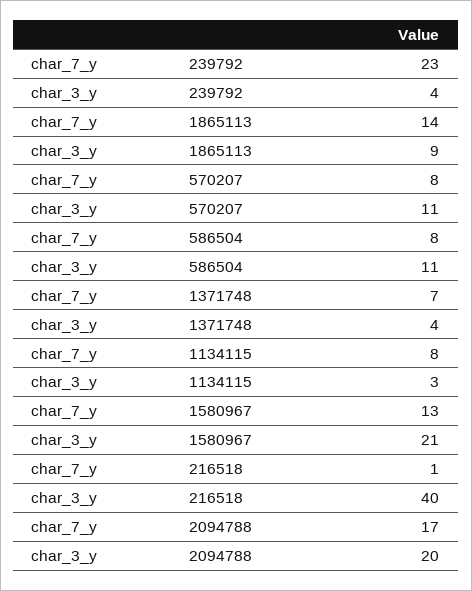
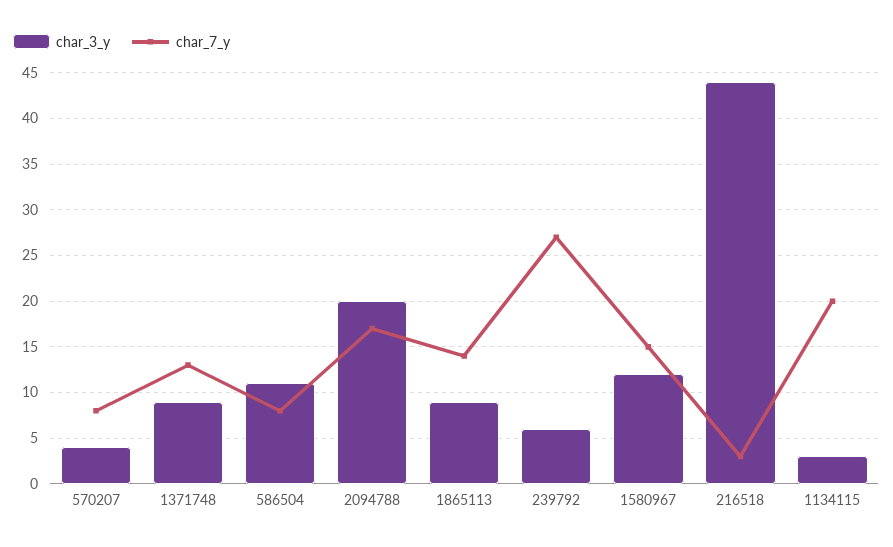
char_7_y, 239792: 23 -> 27
char_3_y, 239792: 4 -> 6
char_3_y, 570207: 11 -> 4
char_7_y, 1371748: 7 -> 13
char_3_y, 1371748: 4 -> 9
char_7_y, 1134115: 8 -> 20
char_7_y, 1580967: 13 -> 15
char_3_y, 1580967: 21 -> 12
char_7_y, 216518: 1 -> 3
char_3_y, 216518: 40 -> 44

